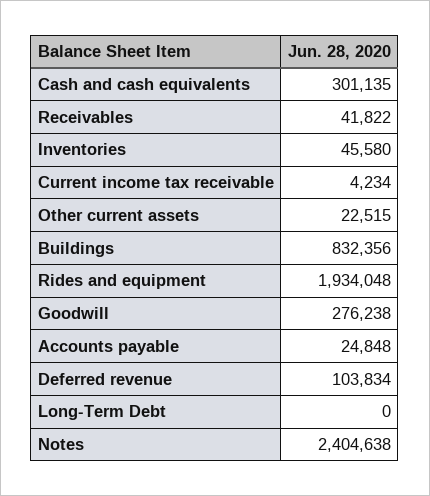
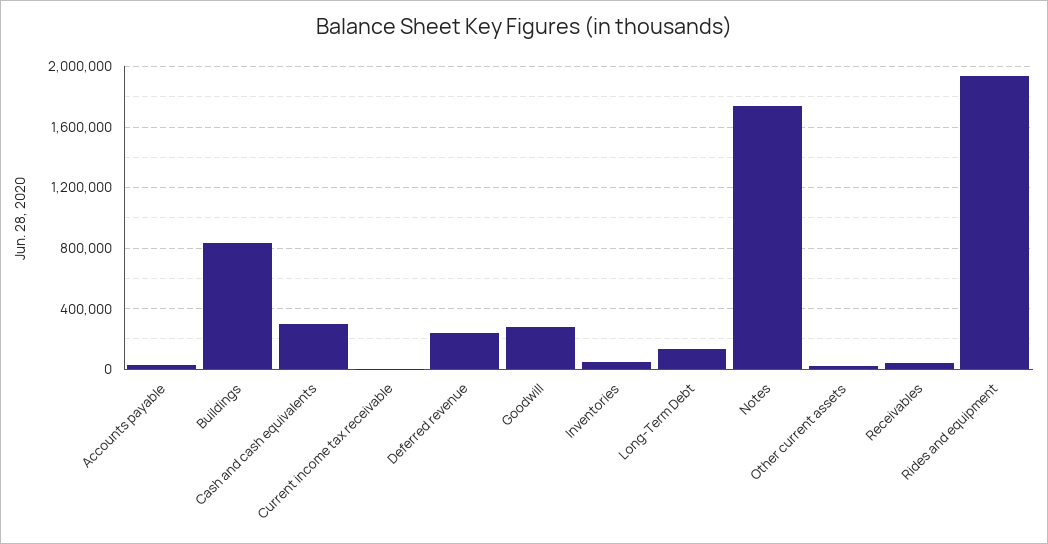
Deferred revenue: 103834 -> 250000
Long-Term Debt: 0 -> 150000
Notes: 2404638 -> 1750000

